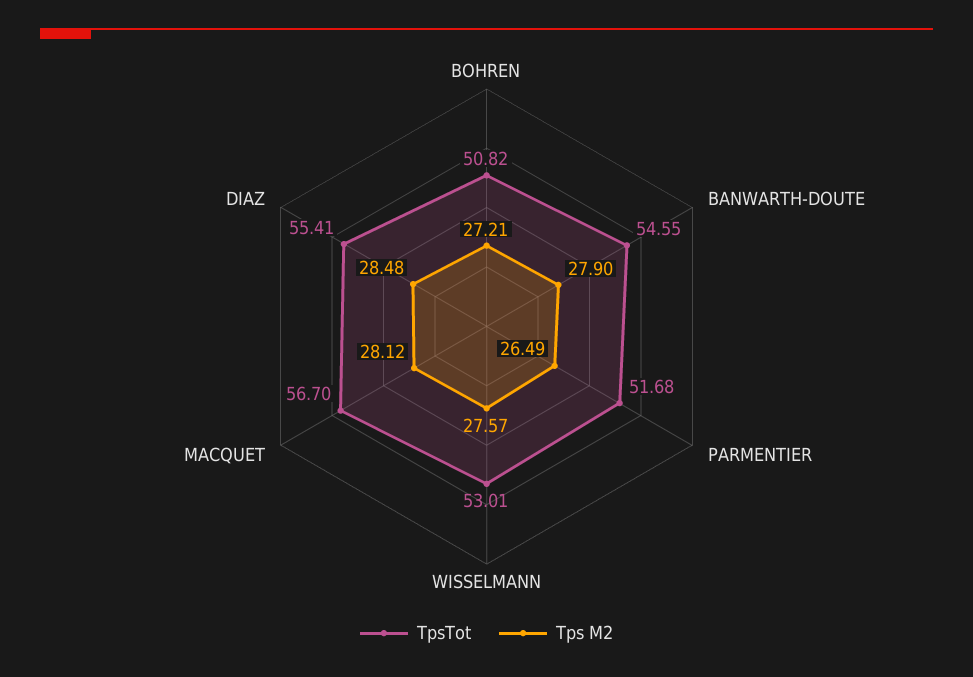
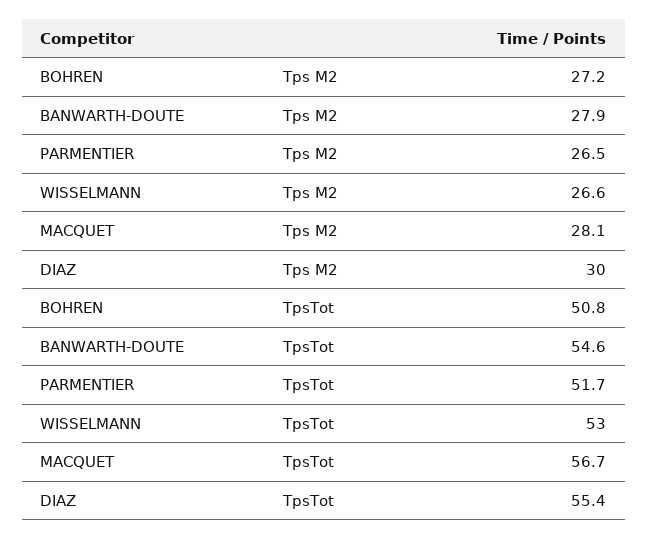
Tps M2, WISSELMANN: 27.57 -> 26.6
Tps M2, DIAZ: 28.48 -> 30

